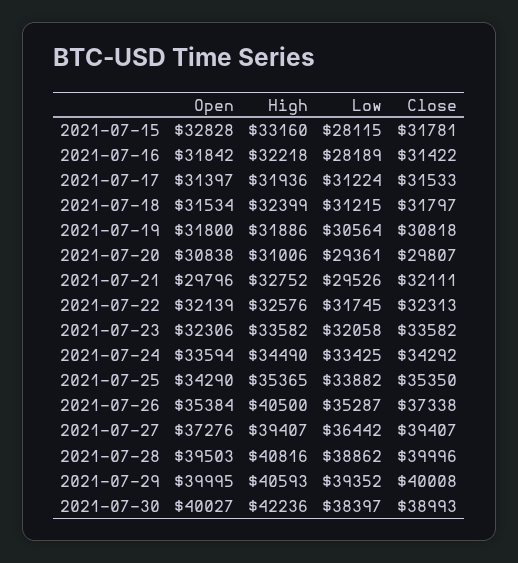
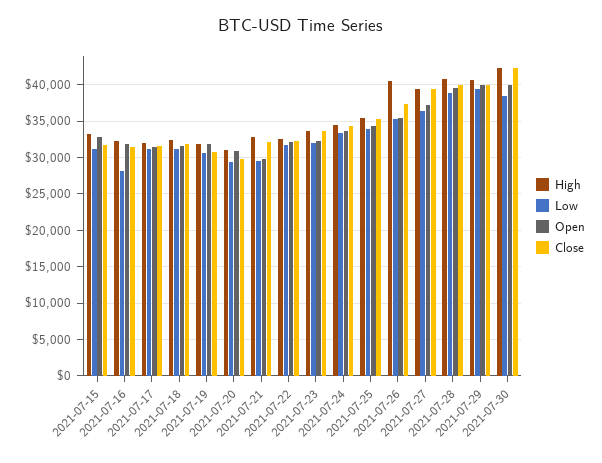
Low, 2021-07-15: 28115 -> 31000
Close, 2021-07-30: 38993 -> 42000

